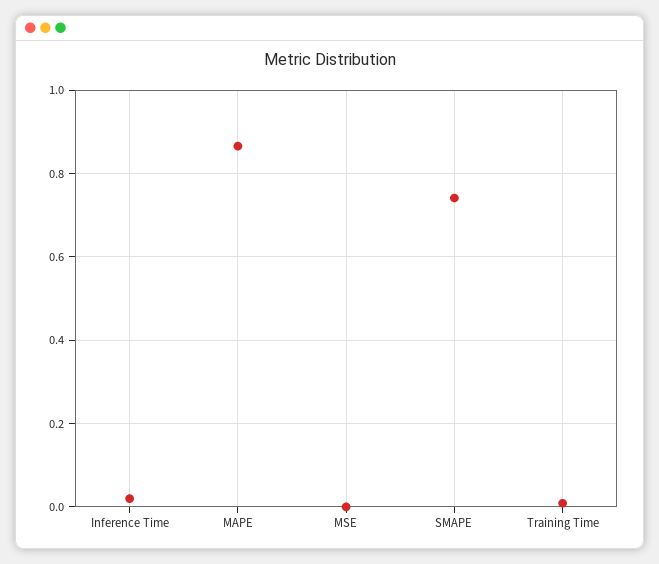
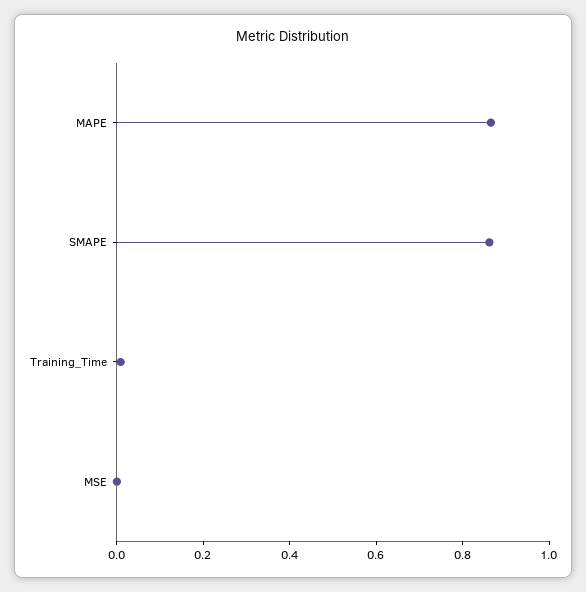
Inference Time: 0.02 -> none
SMAPE: 0.74 -> 0.85

